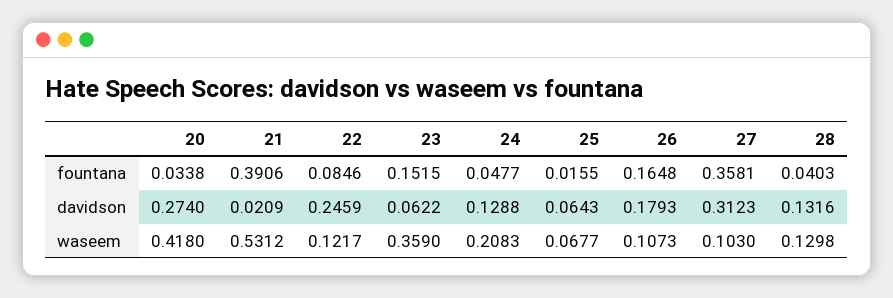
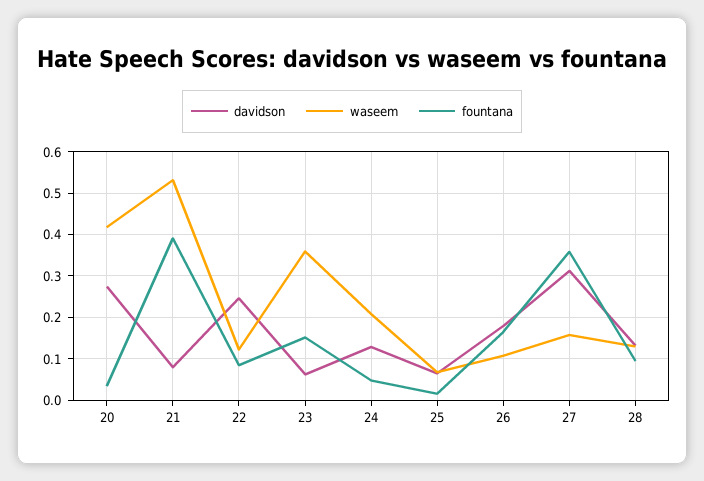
fountana, 28: 0.0403 -> 0.1
davidson, 21: 0.0209 -> 0.08
waseem, 27: 0.103 -> 0.16

